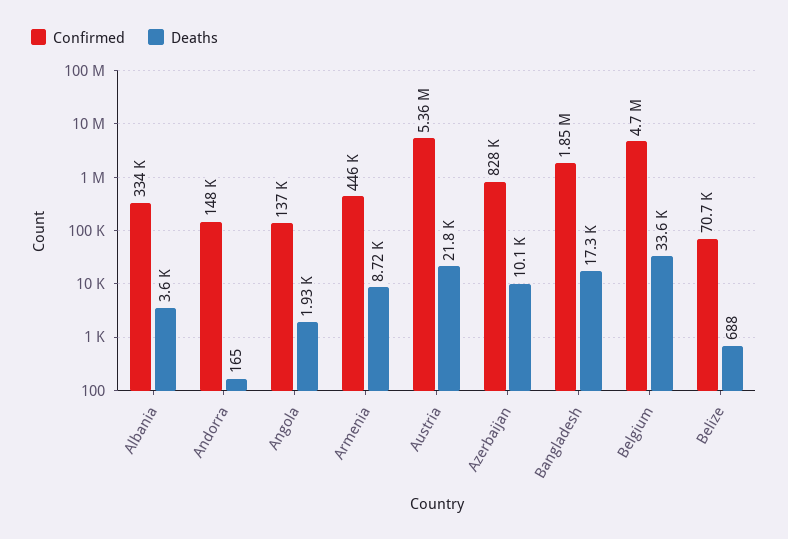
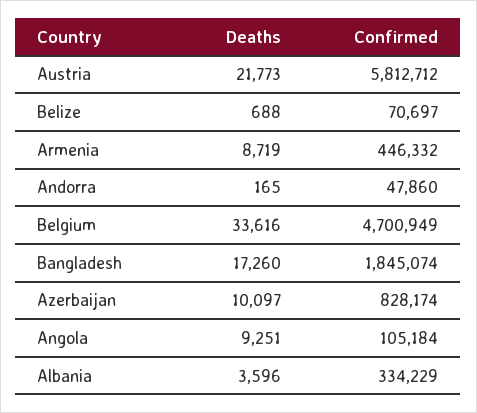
Confirmed, Andorra: 148000 -> 47860
Confirmed, Angola: 137000 -> 105184
Deaths, Angola: 1930 -> 9251
Confirmed, Austria: 5360000 -> 5812712

